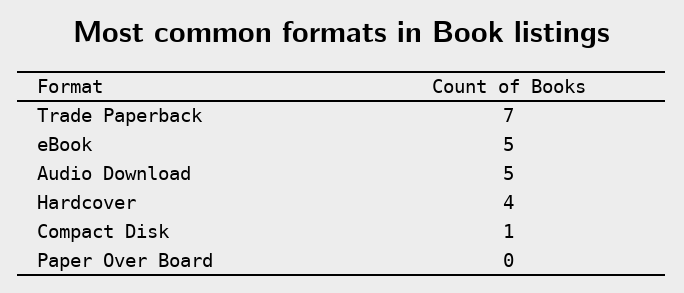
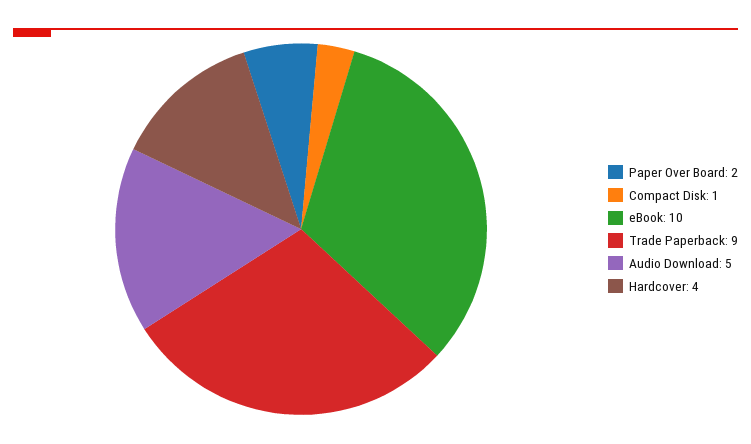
Trade Paperback: 7 -> 9
eBook: 5 -> 10
Paper Over Board: 0 -> 2

